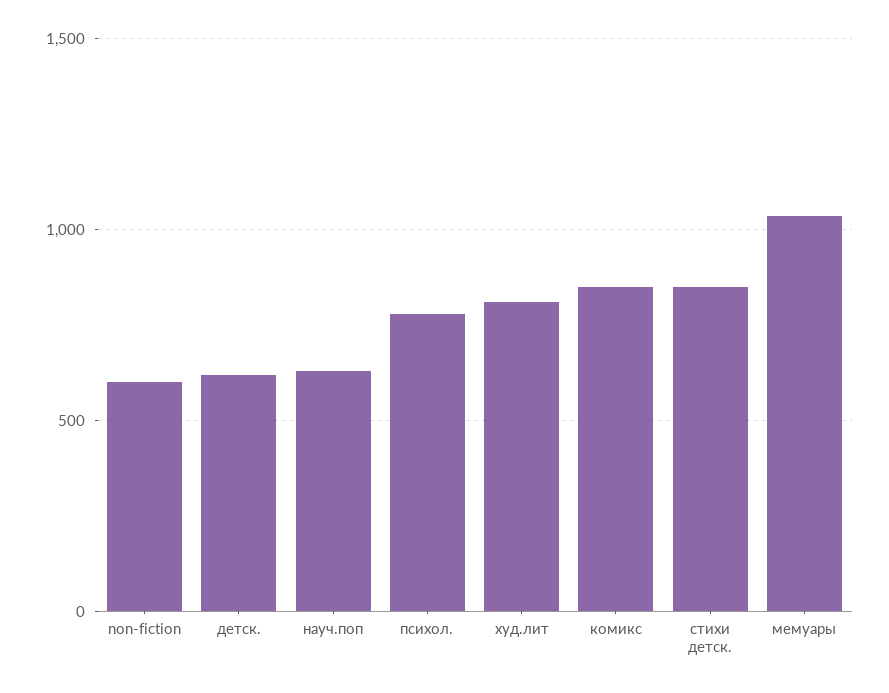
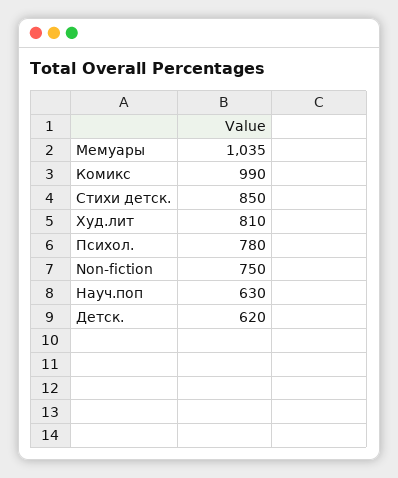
non-fiction: 600 -> 750
комикс: 850 -> 990

